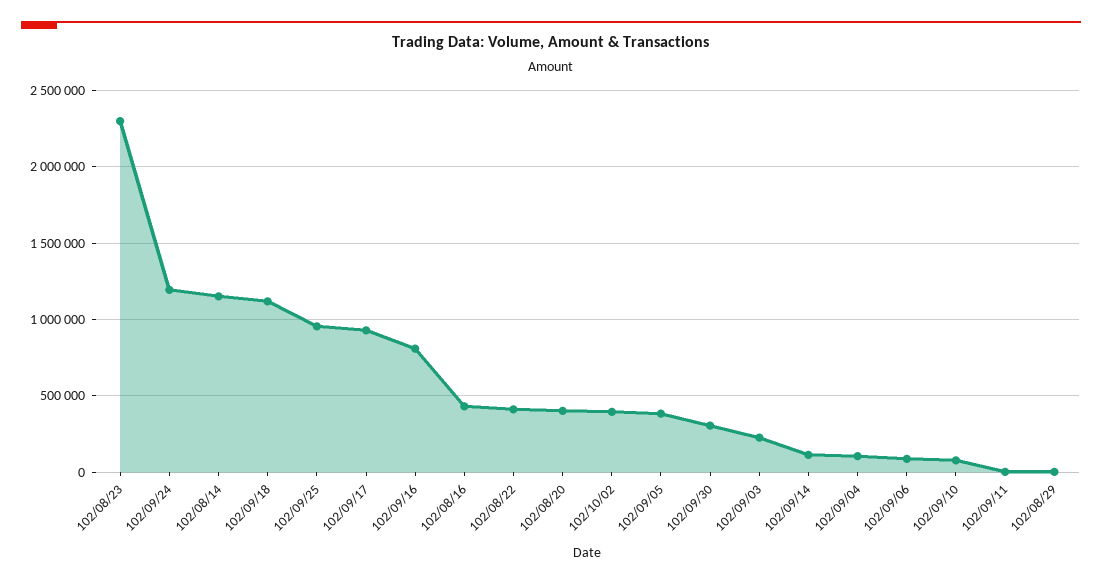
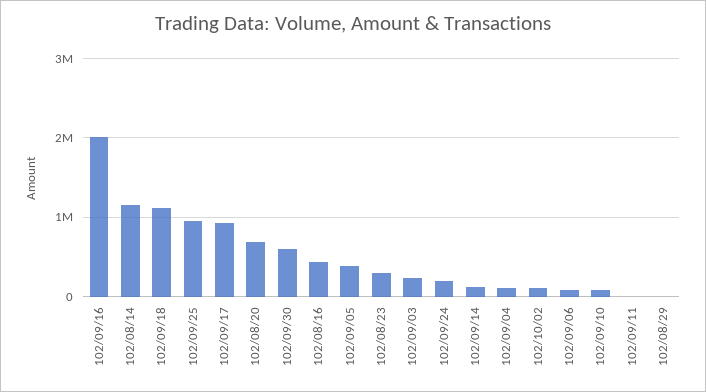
102/08/23: 2300000 -> 300000
102/09/24: 1200000 -> 200000
102/09/16: 800000 -> 2000000
102/08/22: 400000 -> none
102/08/20: 400000 -> 700000
102/10/02: 400000 -> 100000
102/09/30: 300000 -> 600000

